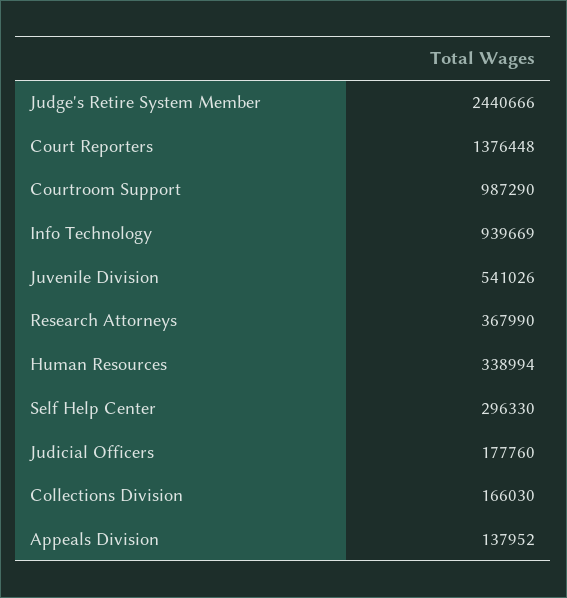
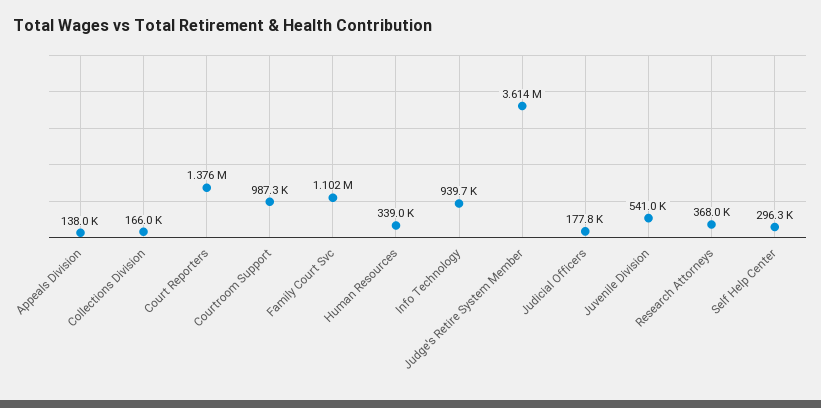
Judge's Retire System Member: 2440666 -> 3614000
Family Court Svc: none -> 1102000

